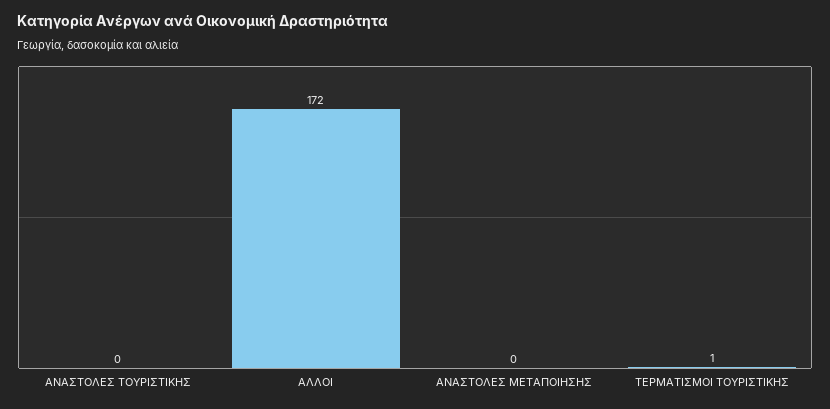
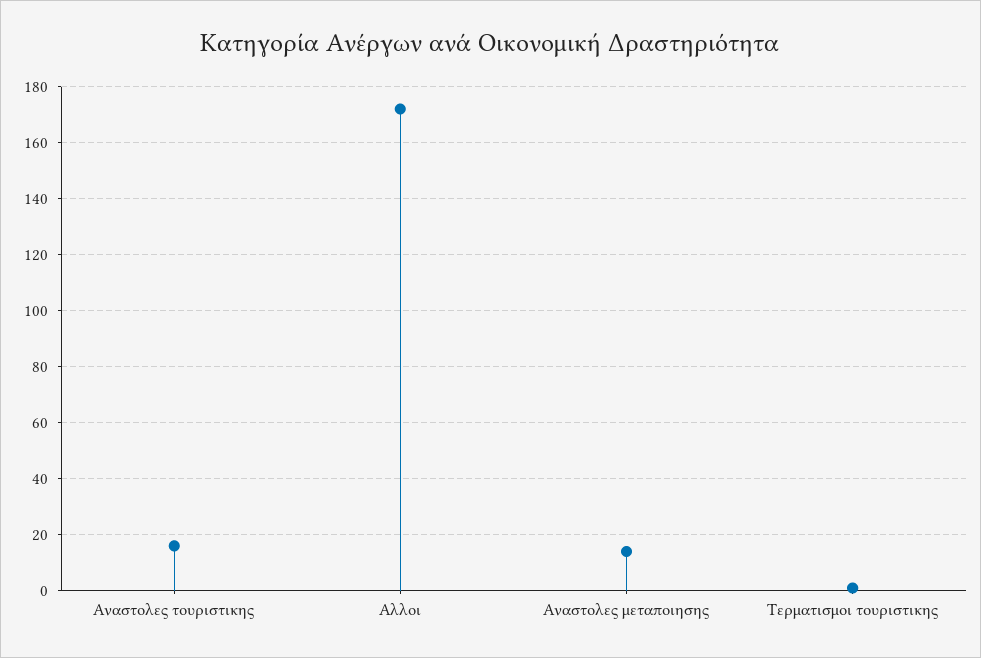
ΑΝΑΣΤΟΛΕΣ ΤΟΥΡΙΣΤΙΚΗΣ: 0 -> 15
ΑΝΑΣΤΟΛΕΣ ΜΕΤΑΠΟΙΗΣΗΣ: 0 -> 15

